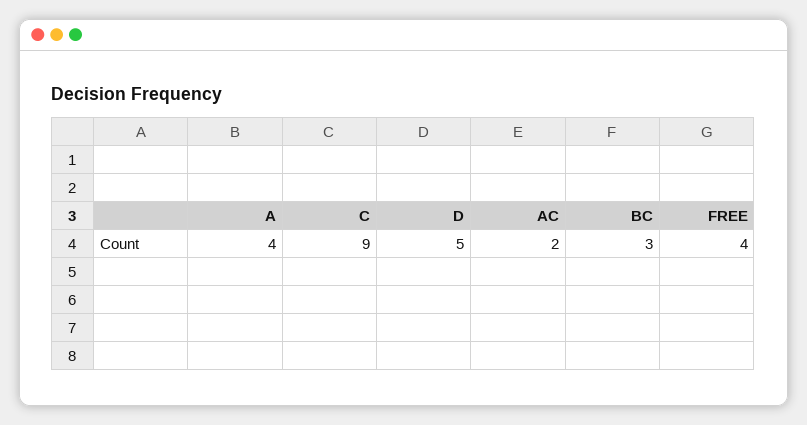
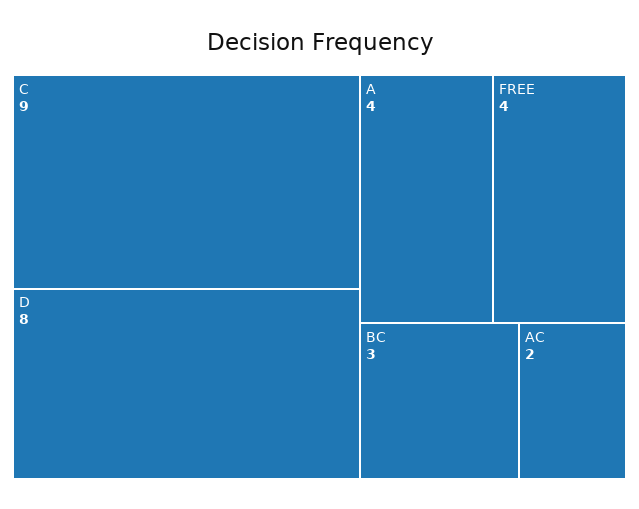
D: 5 -> 8

